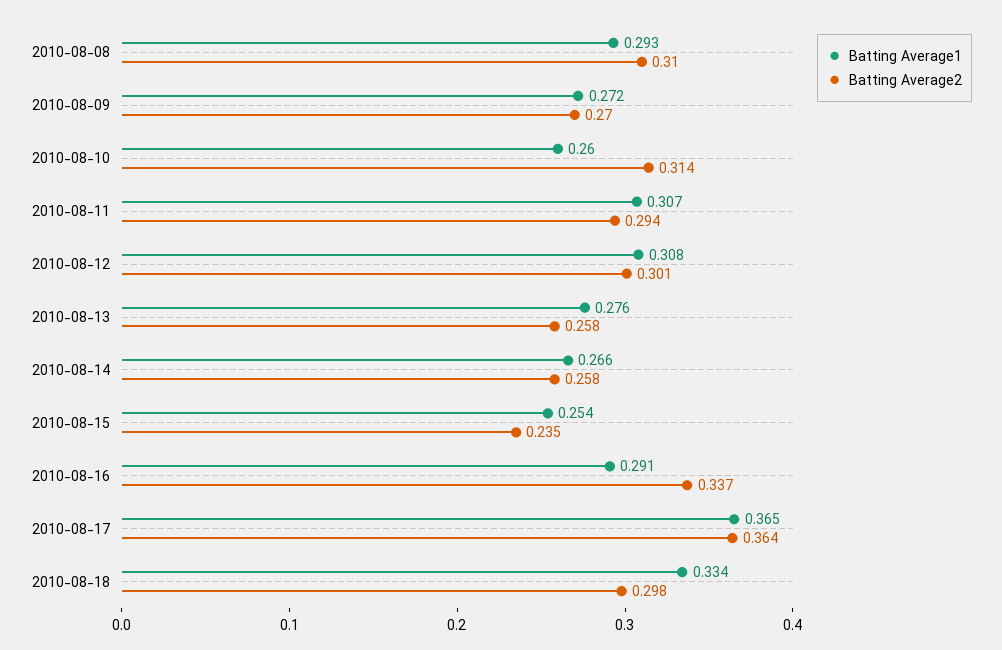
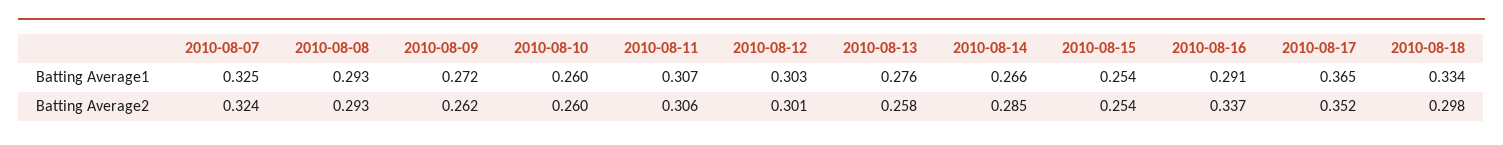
Batting Average2, 2010-08-08: 0.31 -> 0.293
Batting Average2, 2010-08-09: 0.27 -> 0.262
Batting Average2, 2010-08-10: 0.314 -> 0.26
Batting Average2, 2010-08-11: 0.294 -> 0.306
Batting Average1, 2010-08-12: 0.308 -> 0.303
Batting Average2, 2010-08-14: 0.258 -> 0.285
Batting Average2, 2010-08-15: 0.235 -> 0.254
Batting Average2, 2010-08-17: 0.364 -> 0.352
Batting Average1, 2010-08-07: none -> 0.325
Batting Average2, 2010-08-07: none -> 0.324

